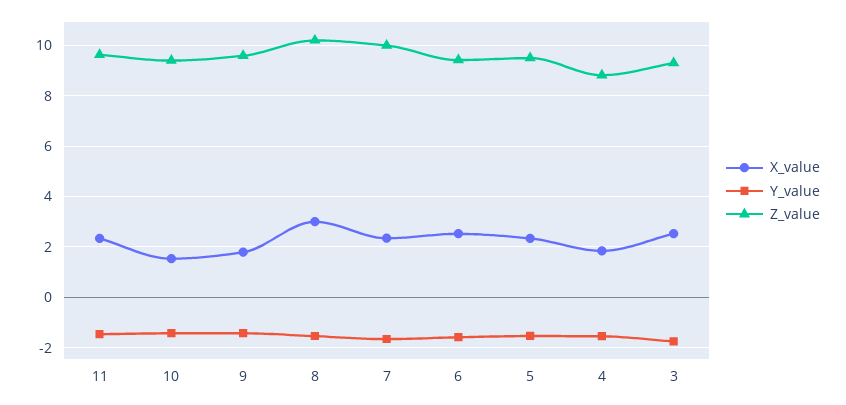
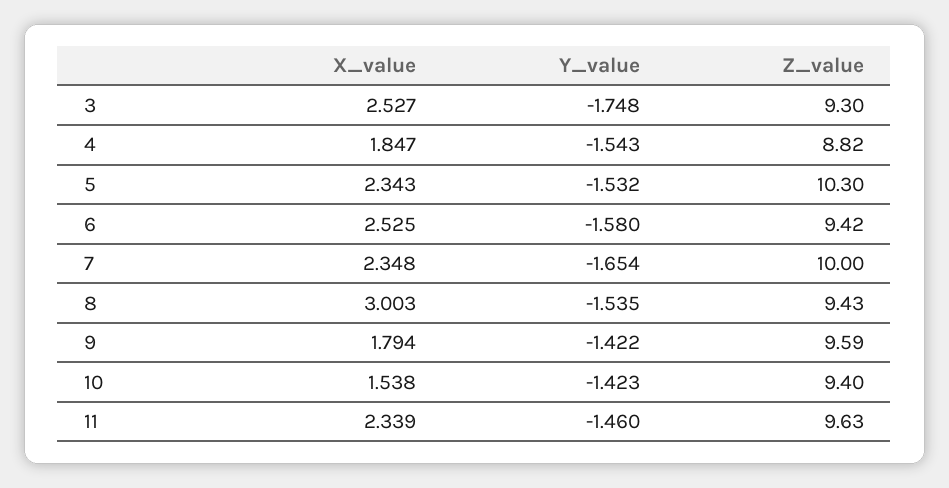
Z_value, 8: 10.25 -> 9.43
Z_value, 5: 9.5 -> 10.3

